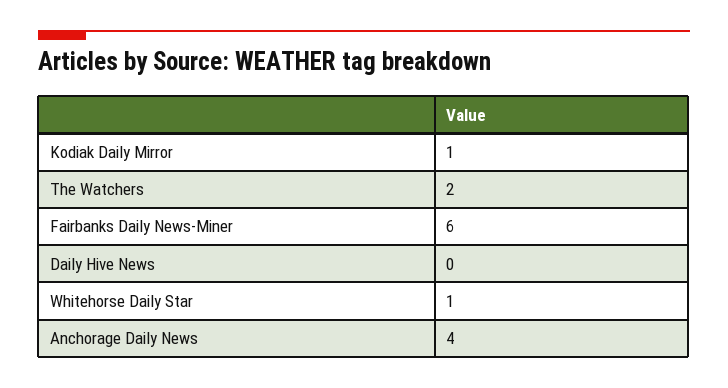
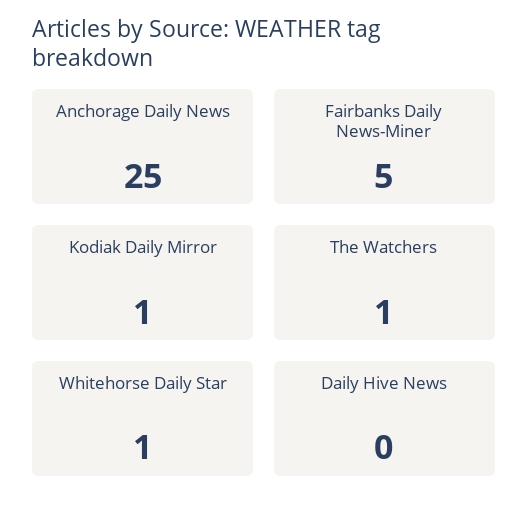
The Watchers: 2 -> 1
Fairbanks Daily News-Miner: 6 -> 5
Anchorage Daily News: 4 -> 25

